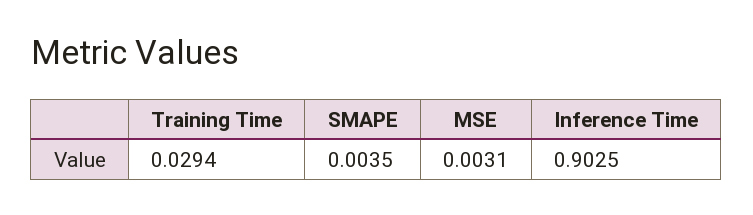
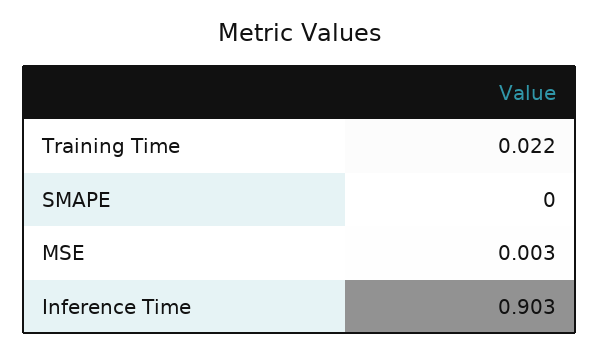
Training Time: 0.0294 -> 0.022
SMAPE: 0.0035 -> 0

